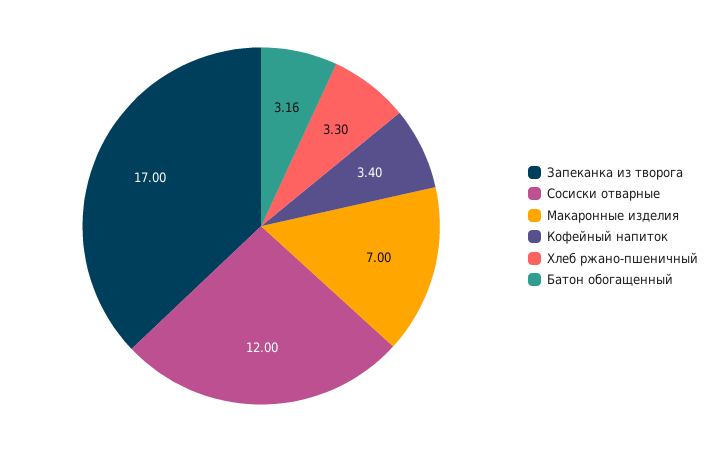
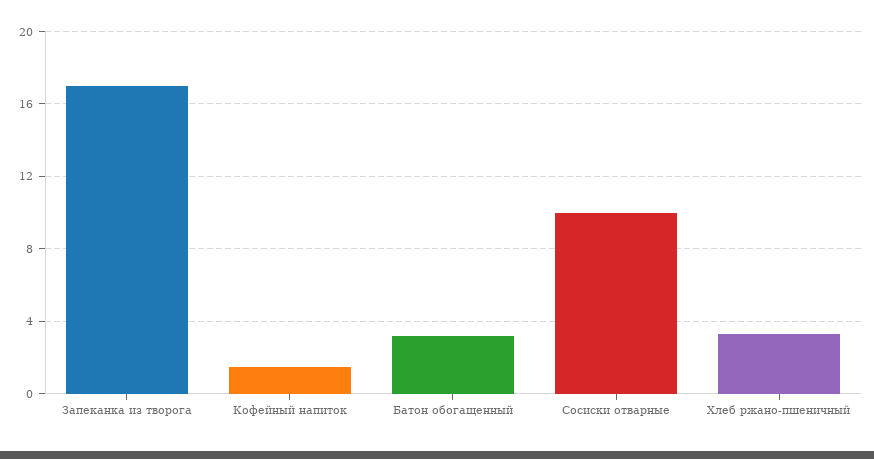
Сосиски отварные: 12 -> 10
Макаронные изделия: 7 -> none
Кофейный напиток: 3.4 -> 1.5

